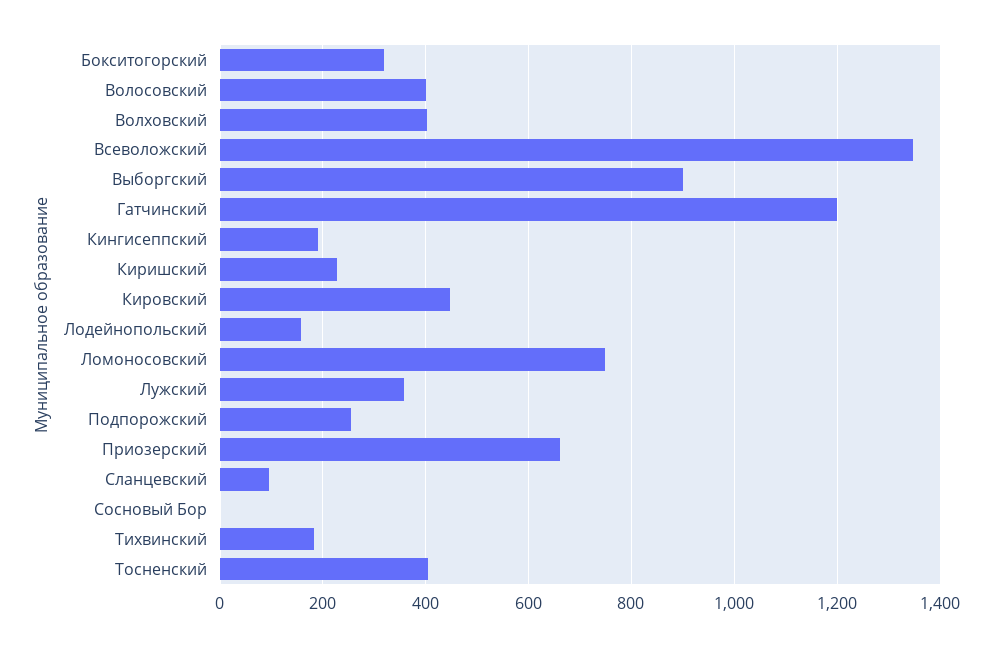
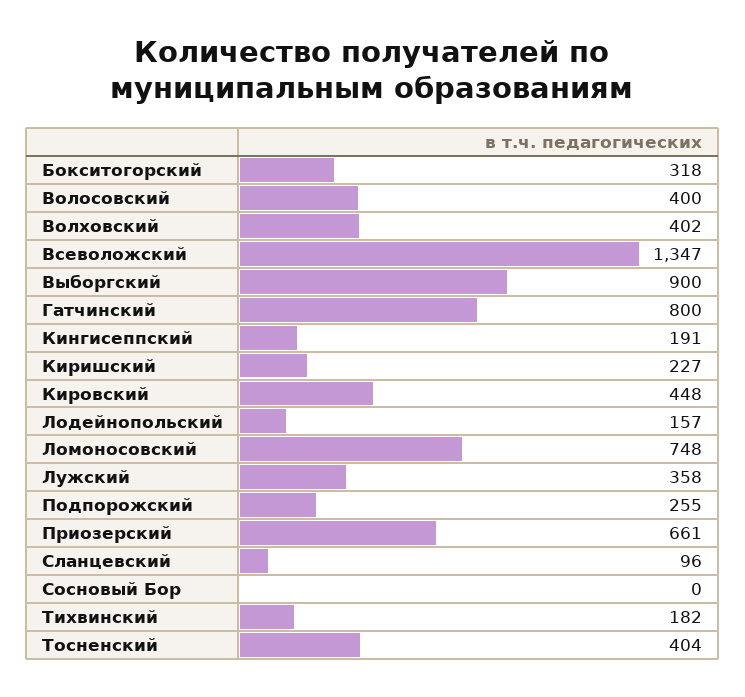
Гатчинский: 1200 -> 800

